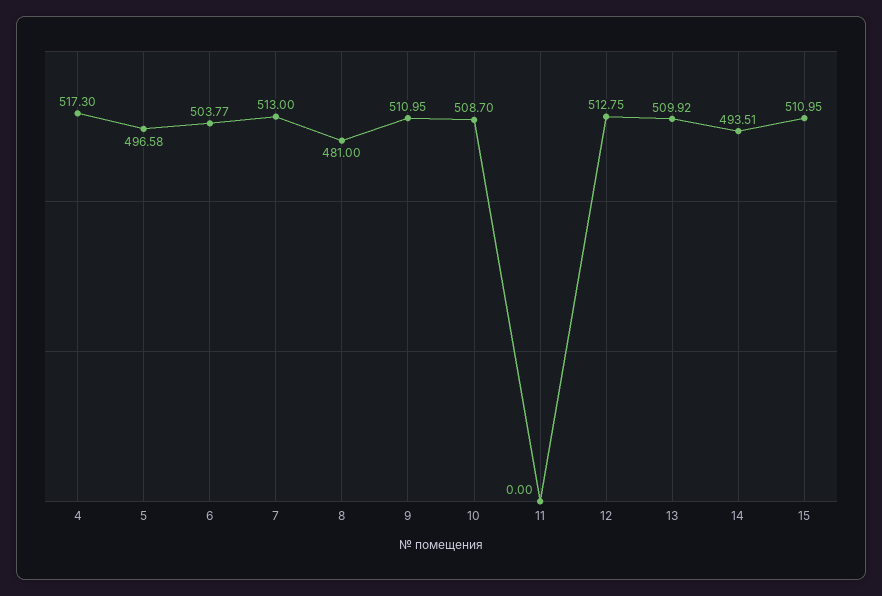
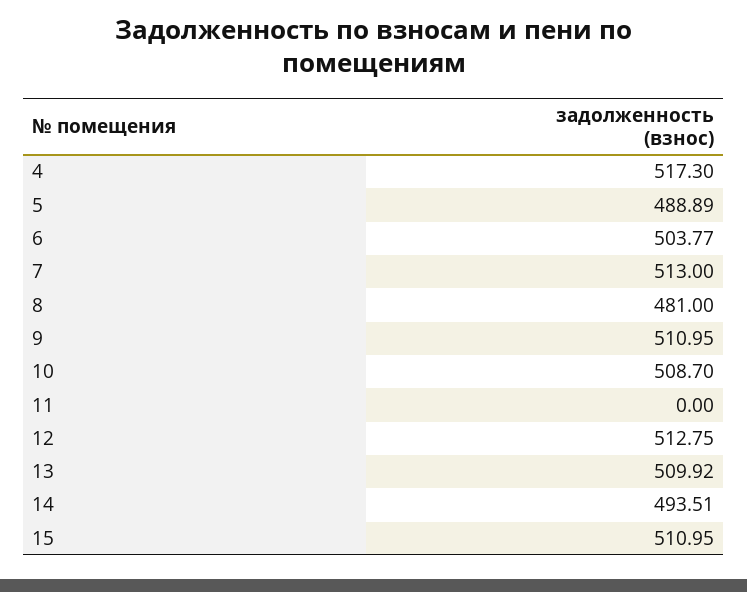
5: 496.58 -> 488.89

